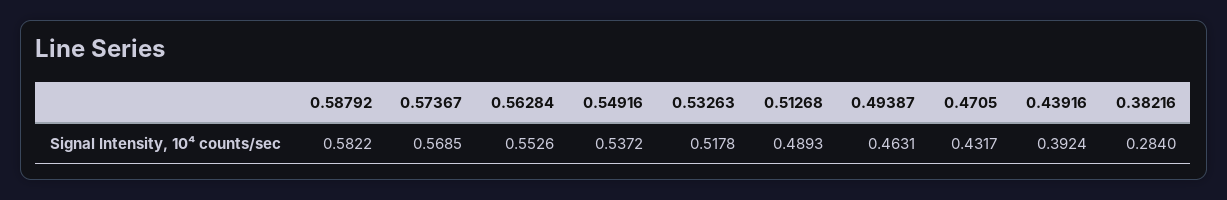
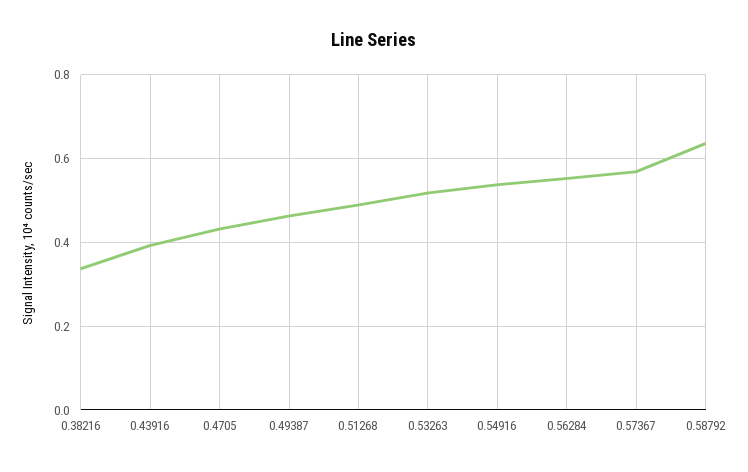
0.58792: 0.5822 -> 0.64
0.38216: 0.284 -> 0.34

